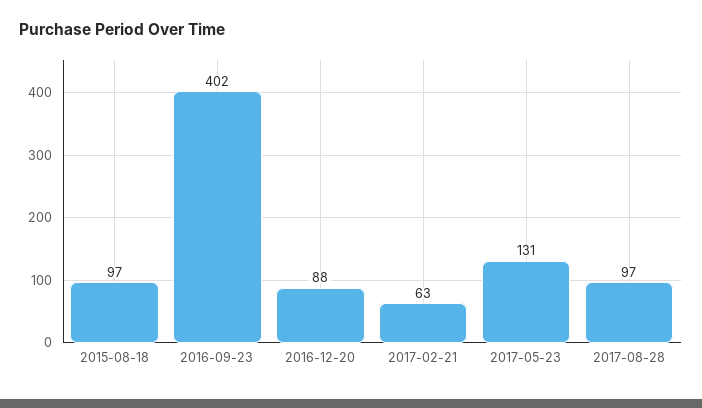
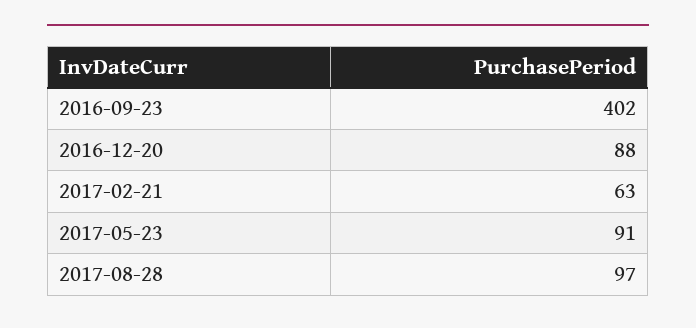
2015-08-18: 97 -> none
2017-05-23: 131 -> 91

